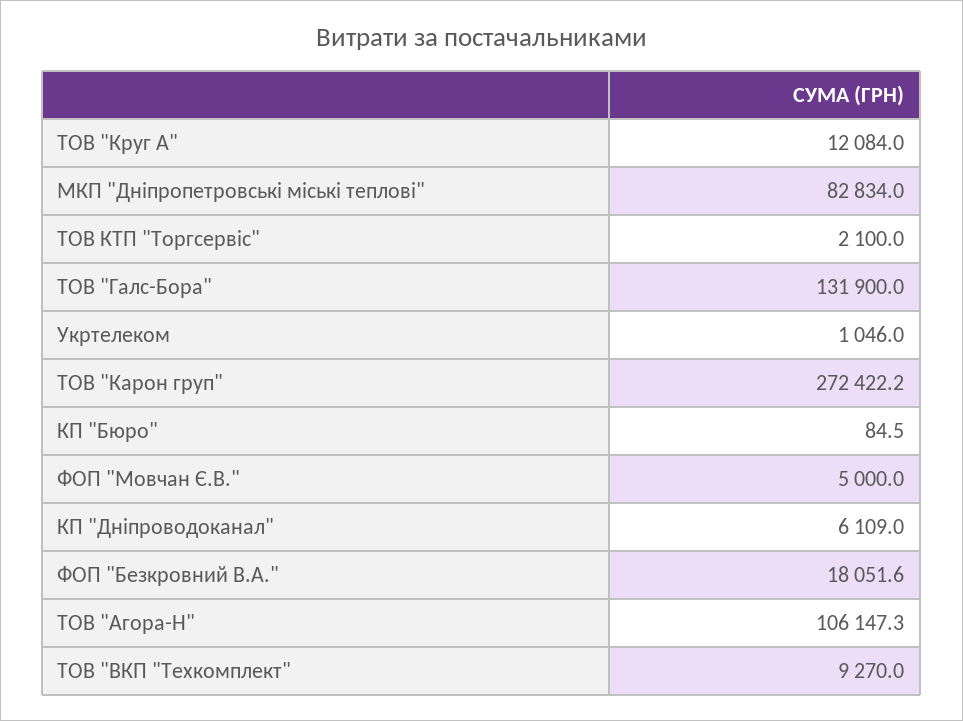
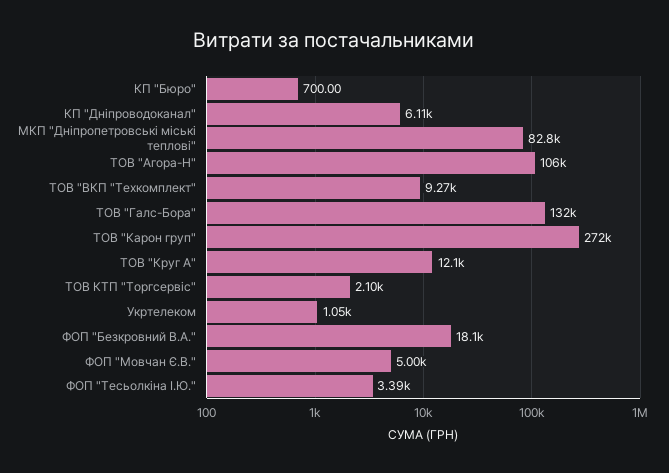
КП "Бюро": 84.5 -> 700
ФОП "Тесьолкіна І.Ю.": none -> 3390

